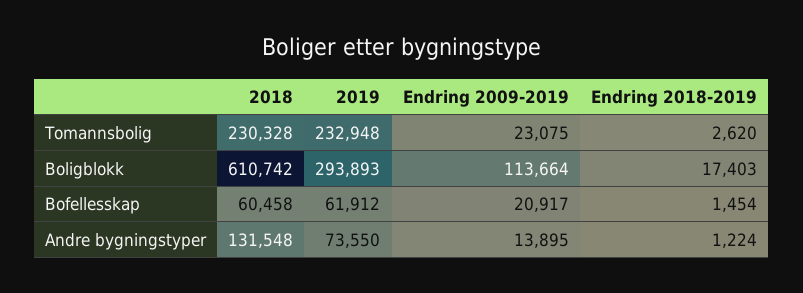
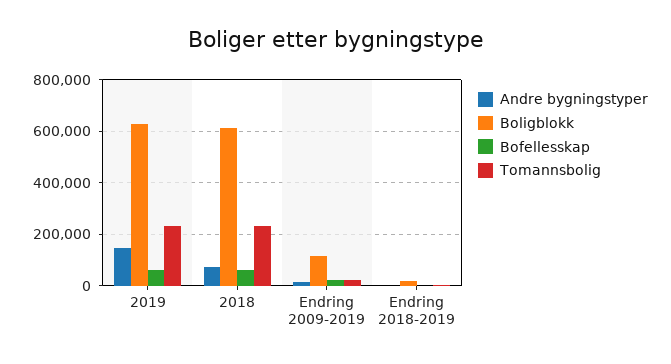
Boligblokk, 2019: 293893 -> 625000
Andre bygningstyper, 2018: 131548 -> 75000
Andre bygningstyper, 2019: 73550 -> 150000

